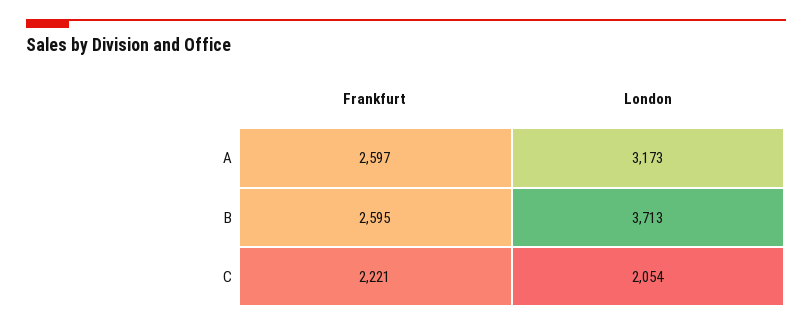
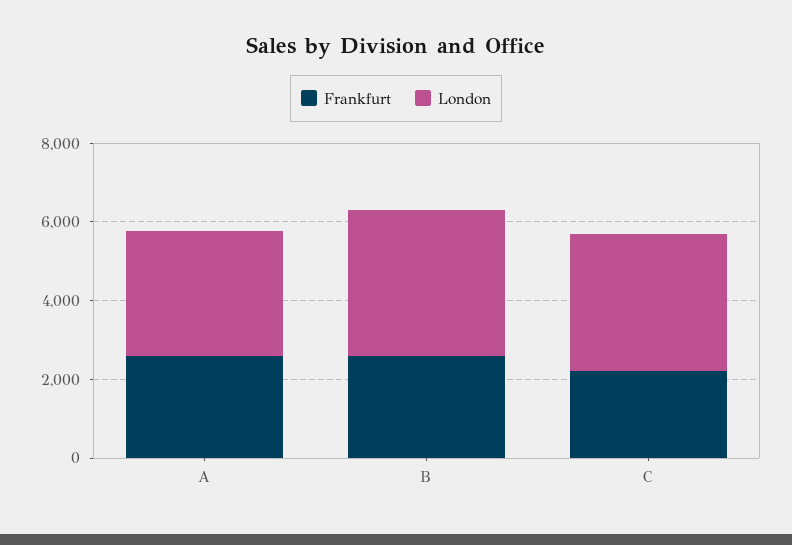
London, C: 2054 -> 3500

